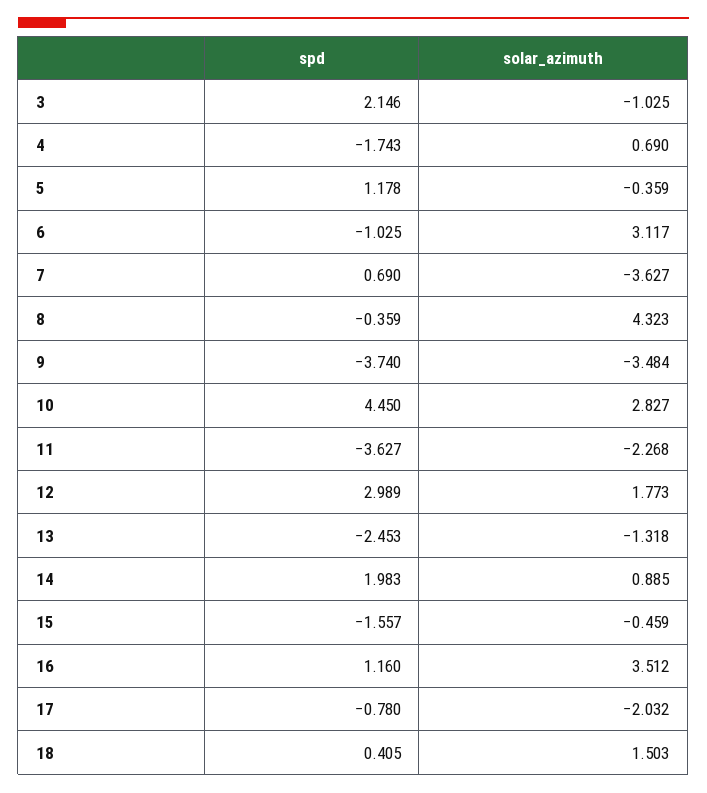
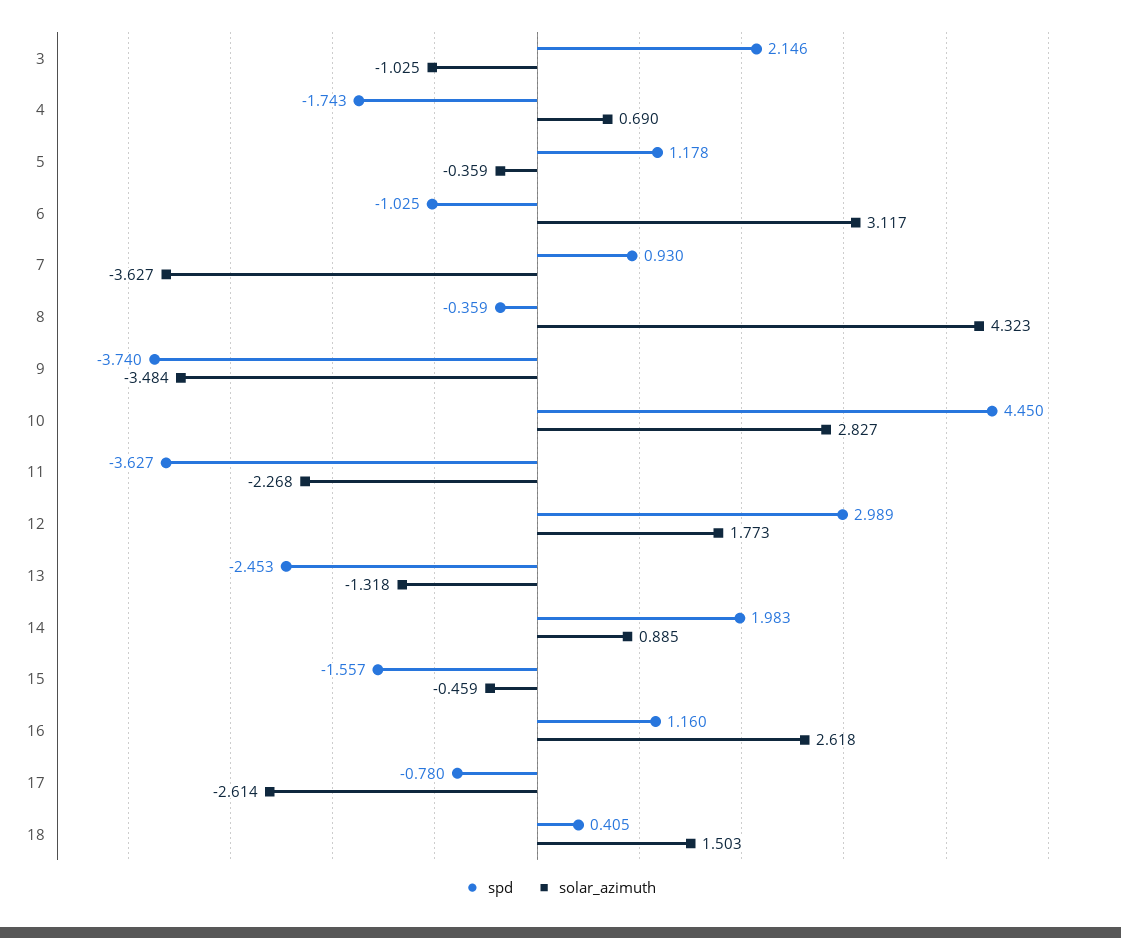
spd, 7: 0.69 -> 0.93
solar_azimuth, 16: 3.512 -> 2.618
solar_azimuth, 17: -2.032 -> -2.614

